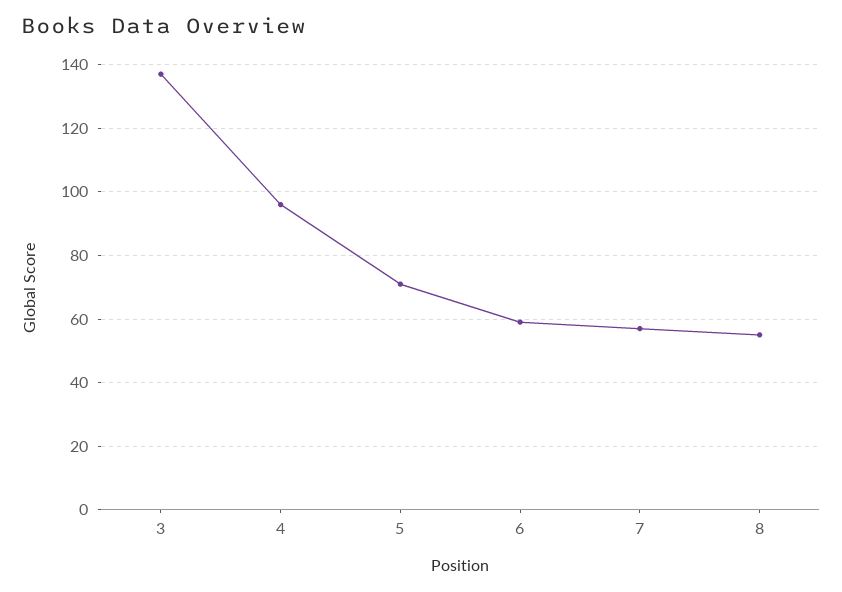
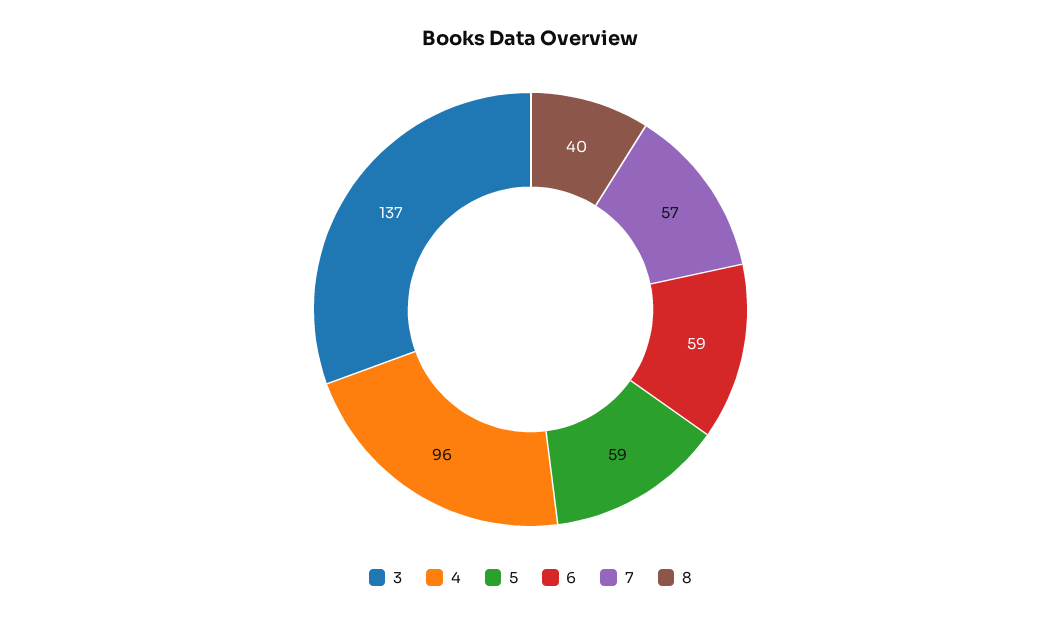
5: 70 -> 59
8: 55 -> 40

